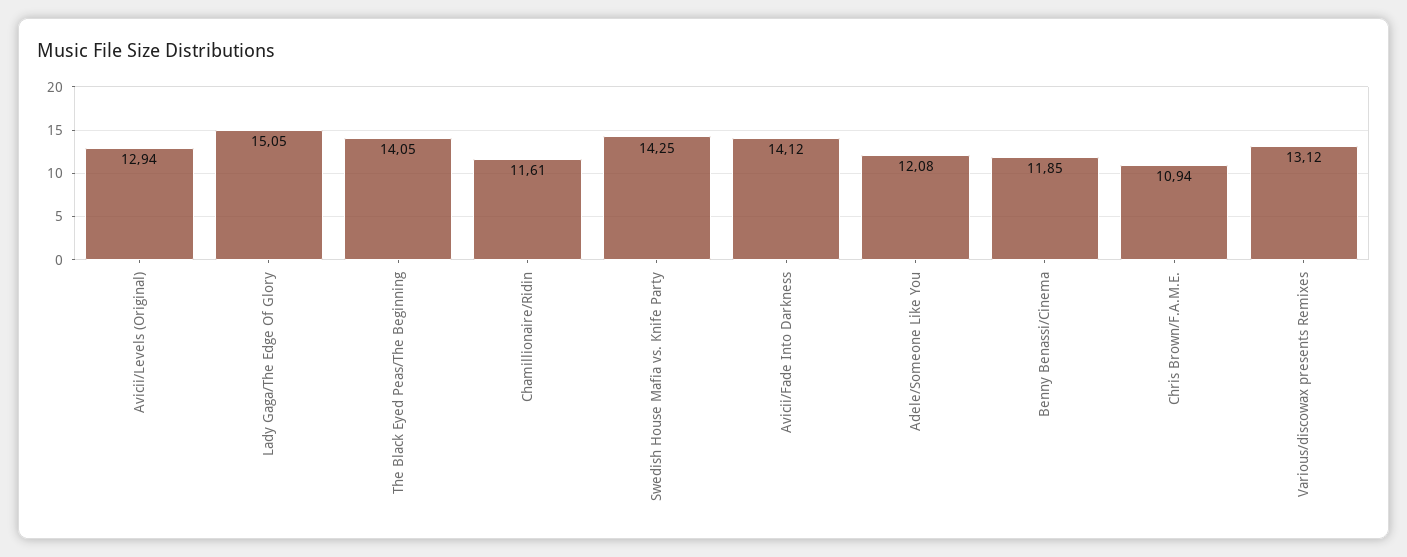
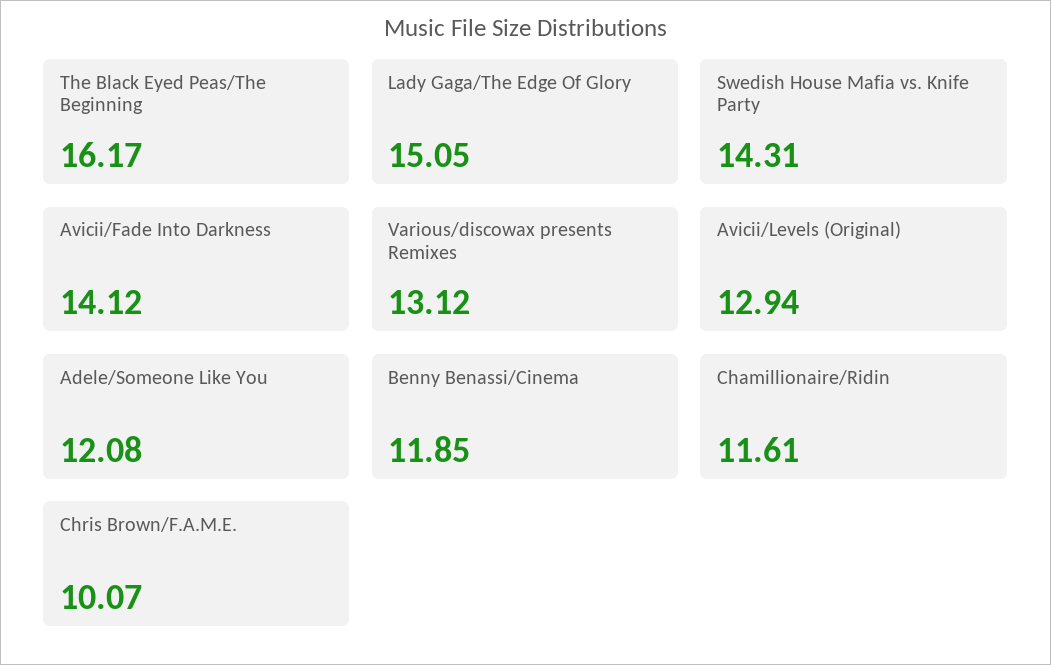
The Black Eyed Peas/The Beginning: 14.05 -> 16.17
Swedish House Mafia vs. Knife Party: 14.25 -> 14.31
Chris Brown/F.A.M.E.: 10.94 -> 10.07

